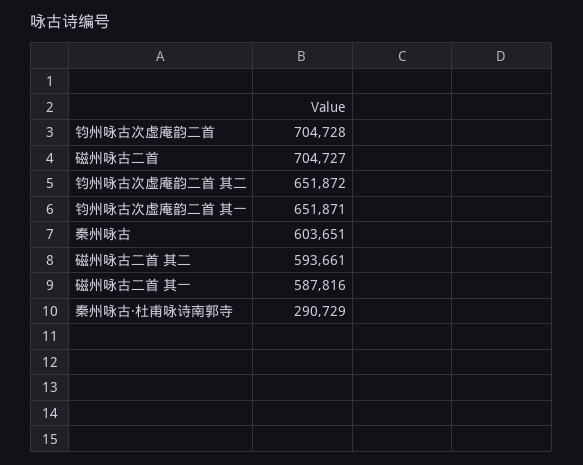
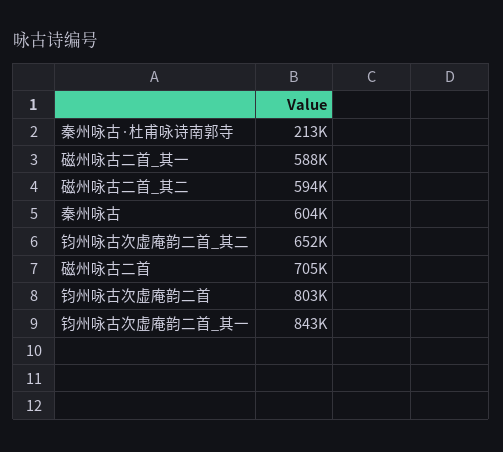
钧州咏古次虚庵韵二首: 704728 -> 803000
钧州咏古次虚庵韵二首 其一: 651871 -> 843000
秦州咏古·杜甫咏诗南郭寺: 290729 -> 213000

